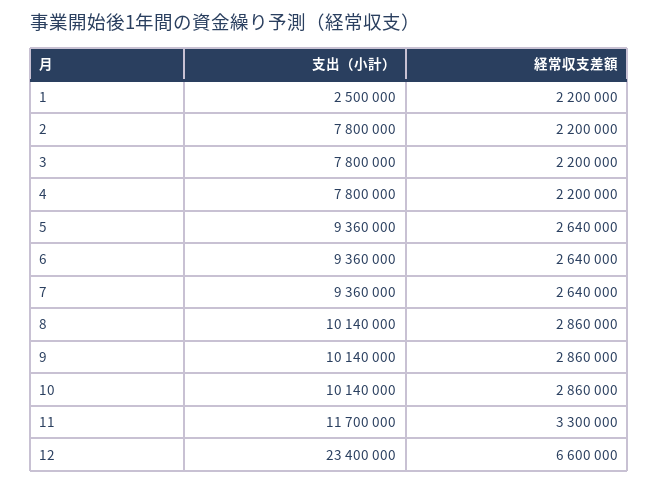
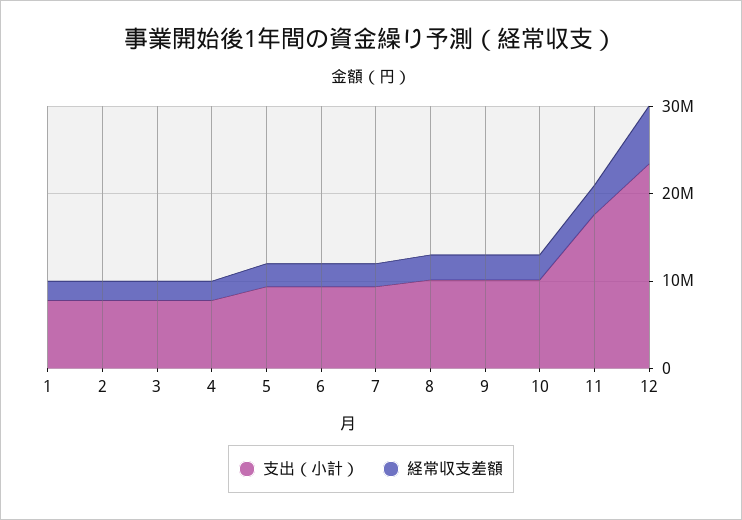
支出（小計）, 1: 2500000 -> 8000000
支出（小計）, 11: 11700000 -> 18000000

